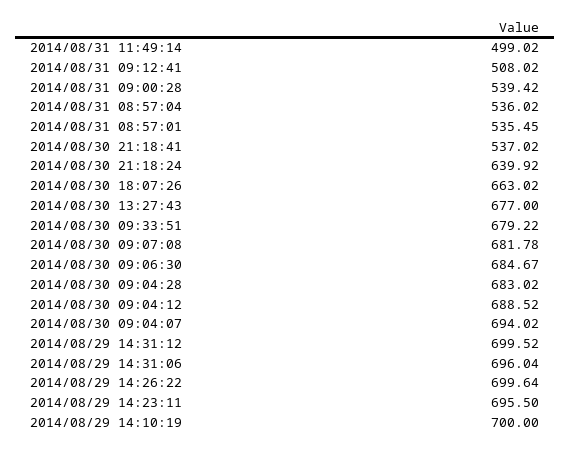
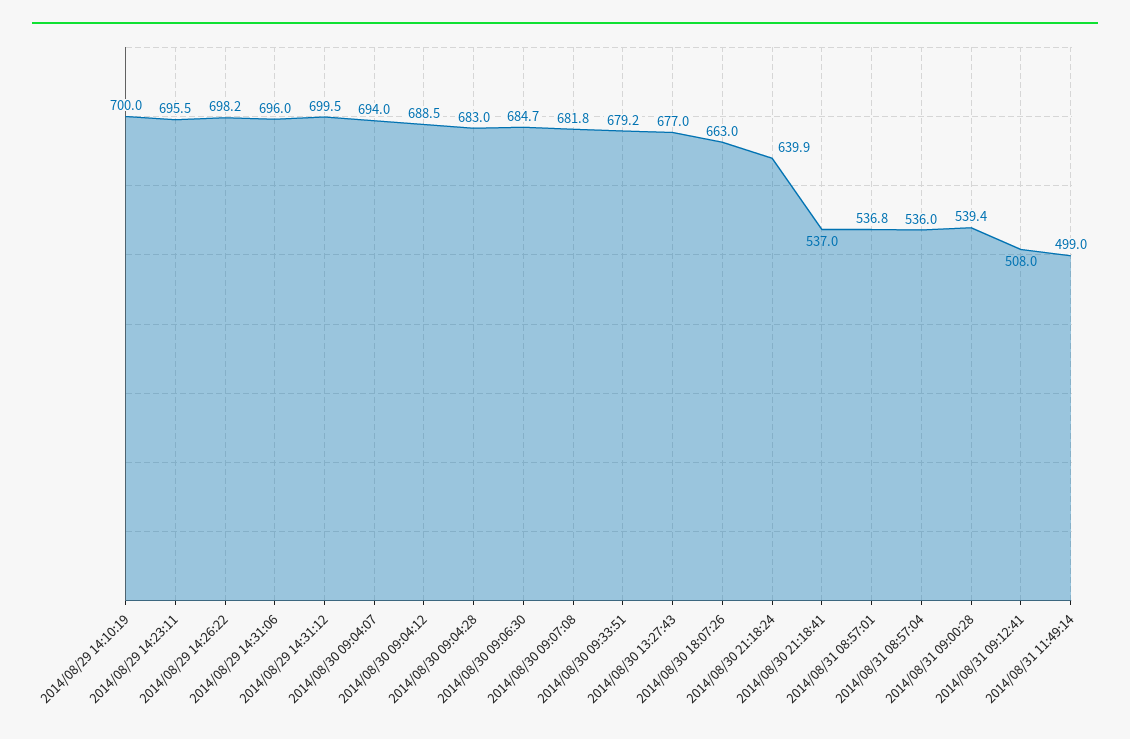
2014/08/31 08:57:01: 535.45 -> 536.8
2014/08/29 14:26:22: 699.64 -> 698.2

